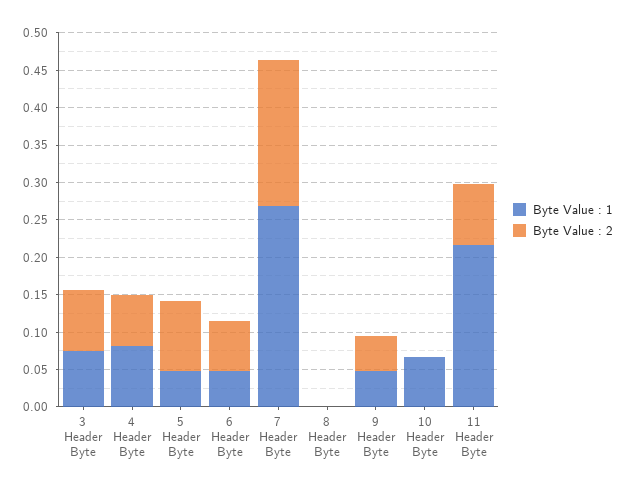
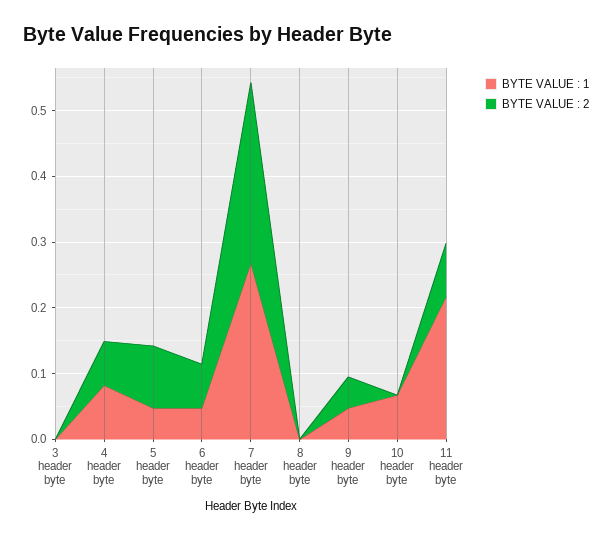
Byte Value : 1, 3 Header Byte: 0.075 -> 0
Byte Value : 2, 3 Header Byte: 0.075 -> 0
Byte Value : 2, 7 Header Byte: 0.2 -> 0.28

